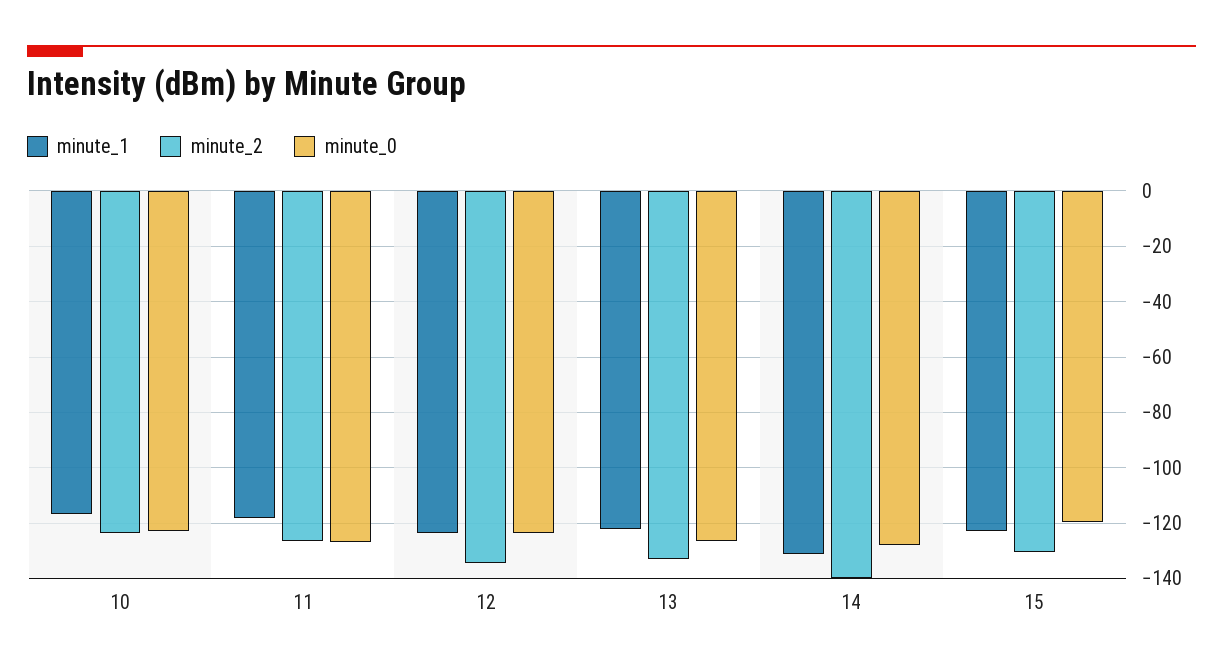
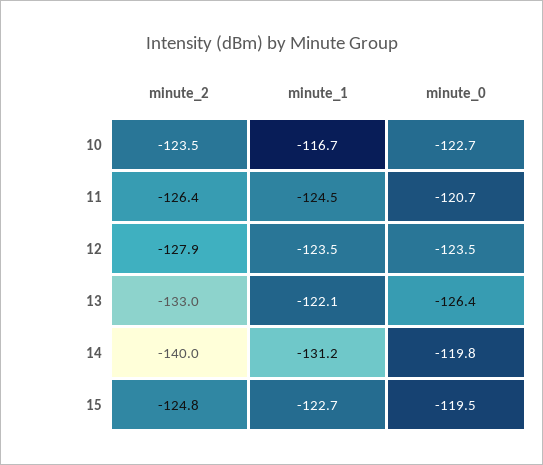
minute_1, 11: -117.5 -> -124.5
minute_0, 11: -127.5 -> -120.7
minute_2, 12: -135 -> -127.9
minute_0, 14: -127.5 -> -119.8
minute_2, 15: -130 -> -124.8

